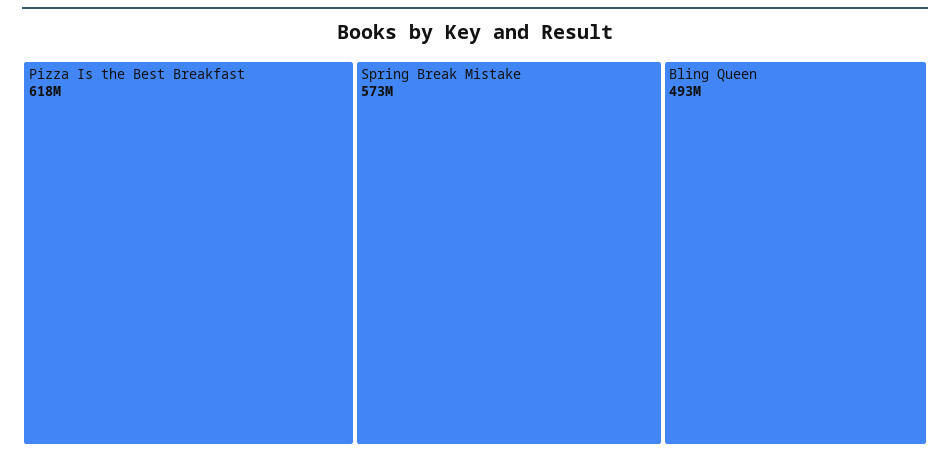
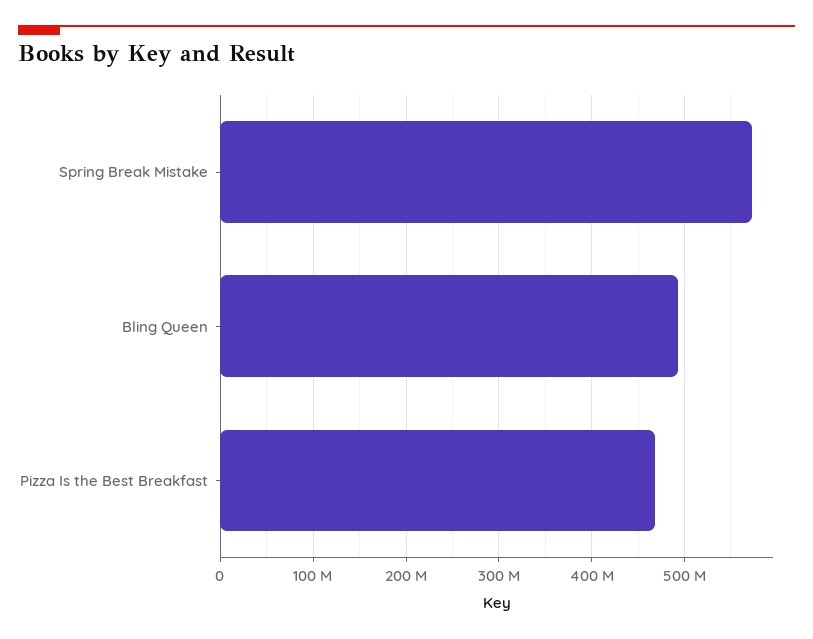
Pizza Is the Best Breakfast: 618000000 -> 470000000

